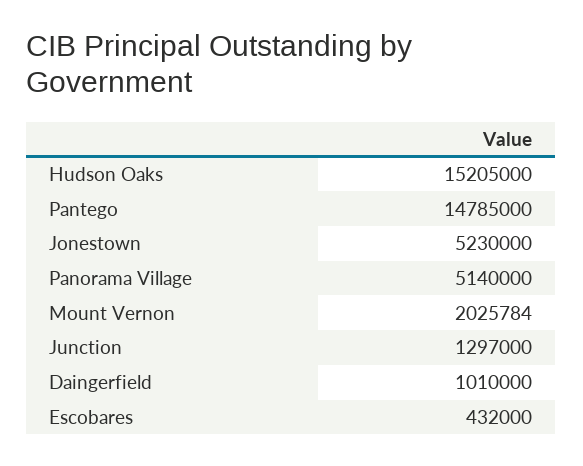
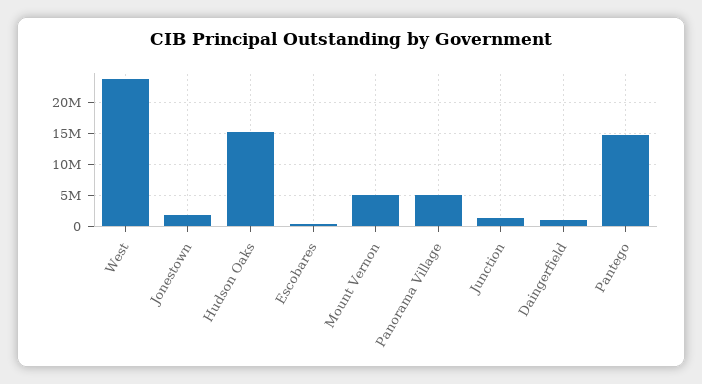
Jonestown: 5230000 -> 2000000
Mount Vernon: 2025784 -> 5000000
West: none -> 24000000

